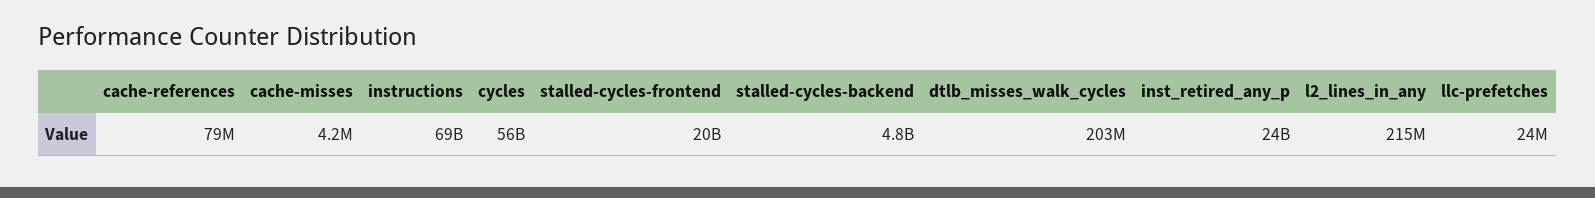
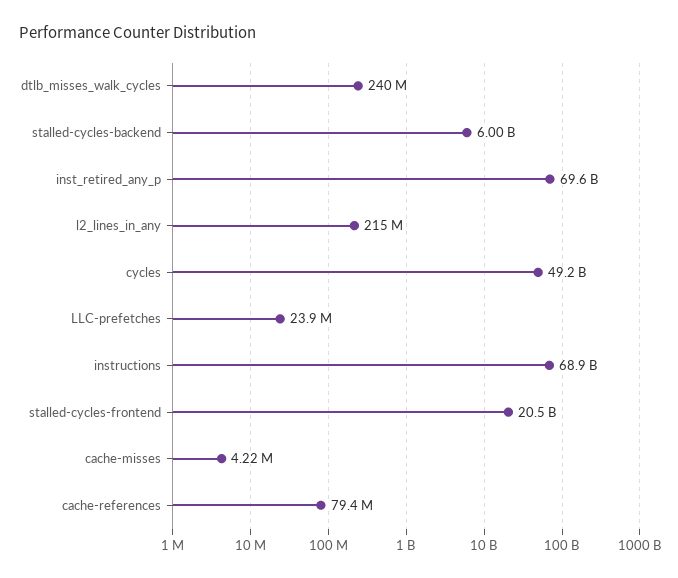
cycles: 56000000000 -> 49200000000
stalled-cycles-backend: 4800000000 -> 6000000000
dtlb_misses_walk_cycles: 203000000 -> 240000000
inst_retired_any_p: 24000000000 -> 69600000000

